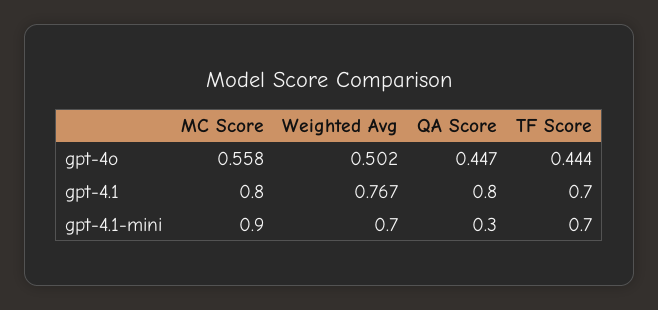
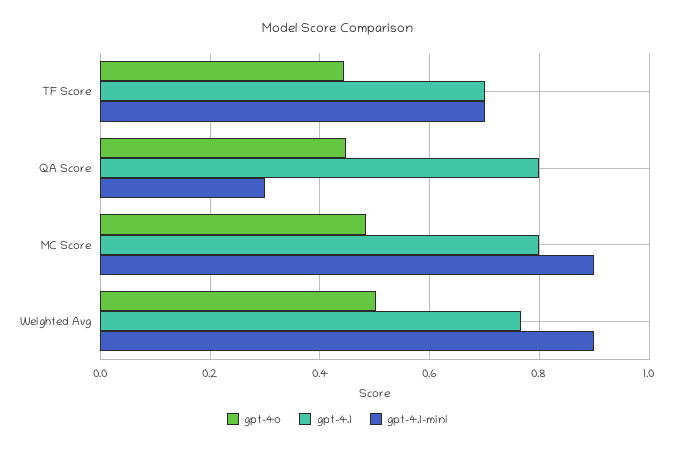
gpt-4o, MC Score: 0.558 -> 0.48
gpt-4.1-mini, Weighted Avg: 0.7 -> 0.9

